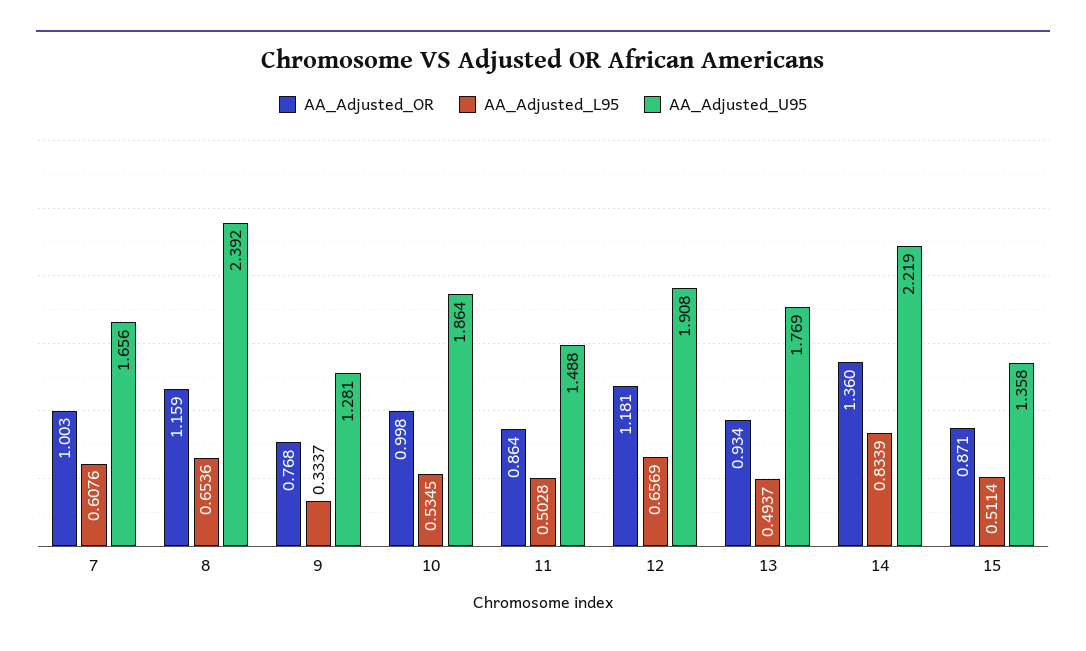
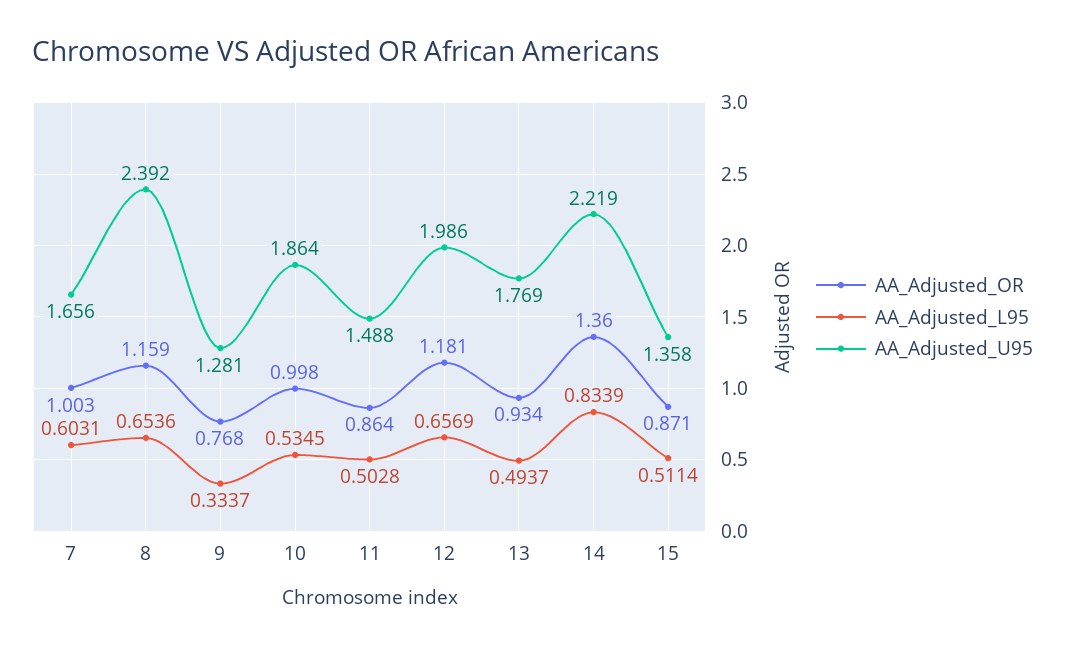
AA_Adjusted_L95, 7: 0.6076 -> 0.6031
AA_Adjusted_U95, 12: 1.908 -> 1.986

